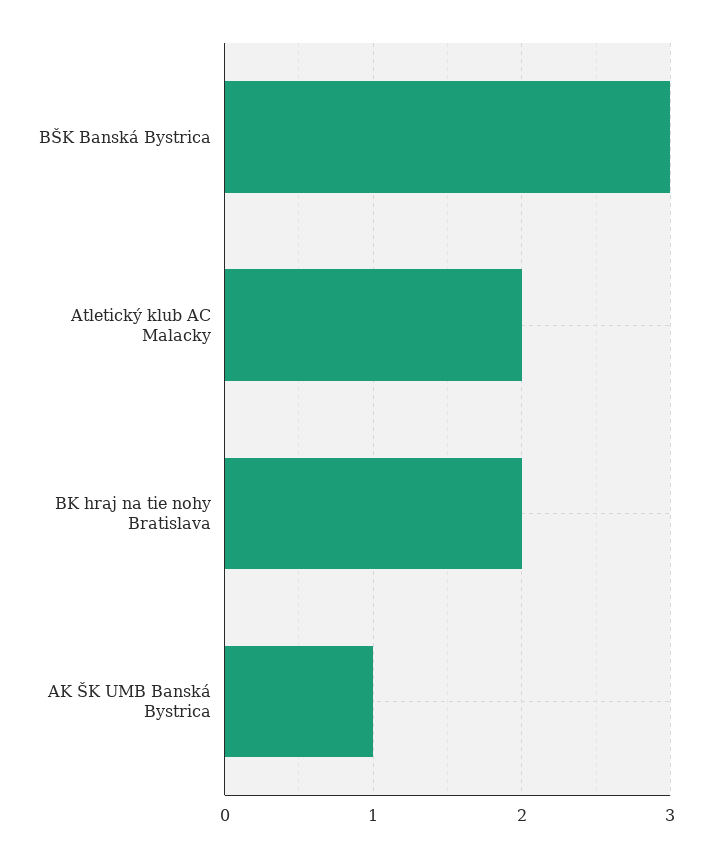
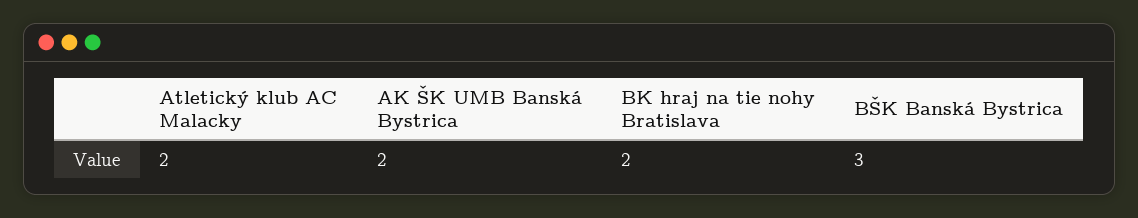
AK ŠK UMB Banská Bystrica: 1 -> 2

